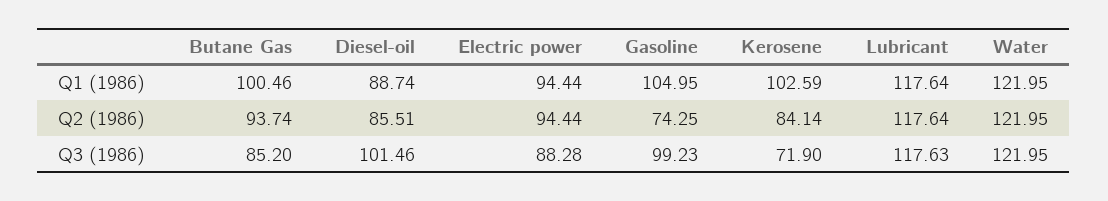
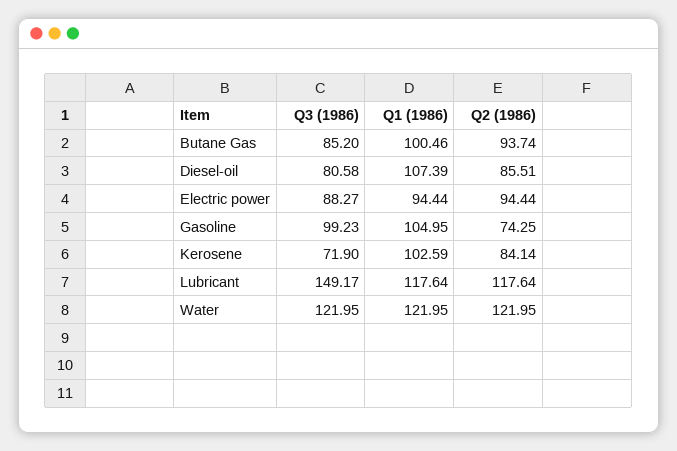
Diesel-oil, Q1 (1986): 88.74 -> 107.39
Diesel-oil, Q3 (1986): 101.46 -> 80.58
Electric power, Q3 (1986): 88.28 -> 88.27
Lubricant, Q3 (1986): 117.63 -> 149.17

